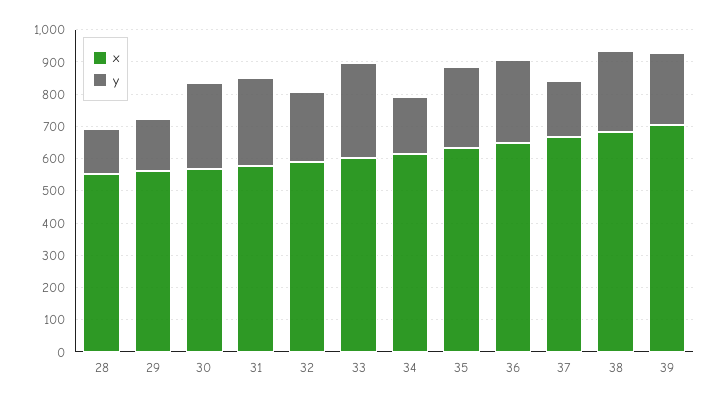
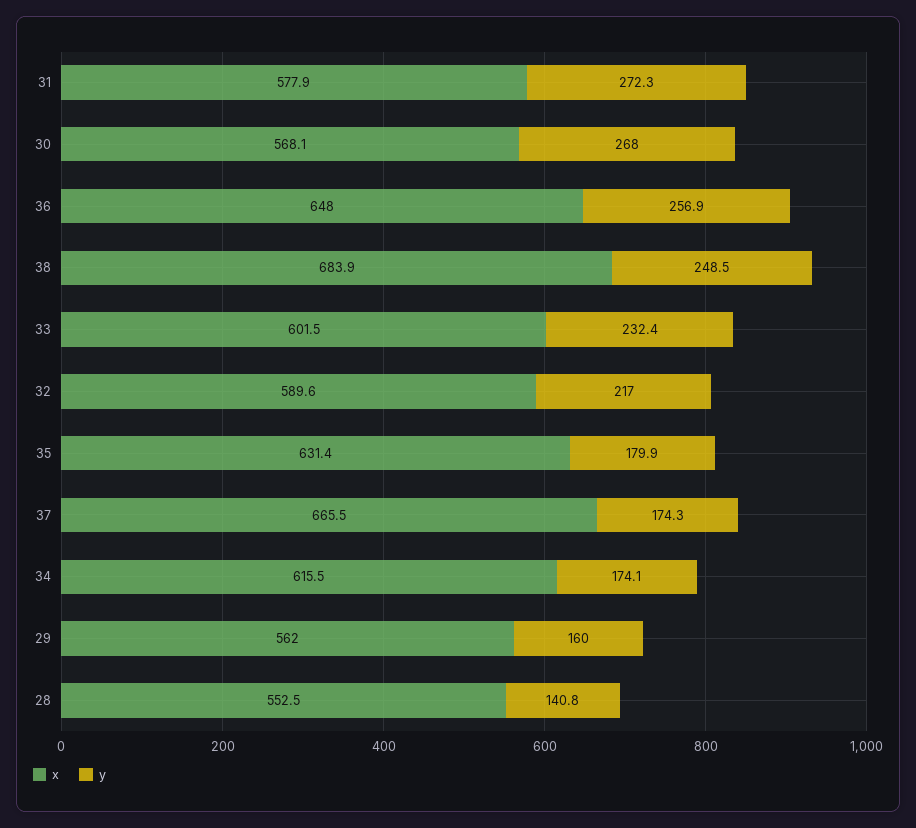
y, 33: 300 -> 232.4
y, 35: 250 -> 179.9
x, 39: 700 -> none
y, 39: 225 -> none

